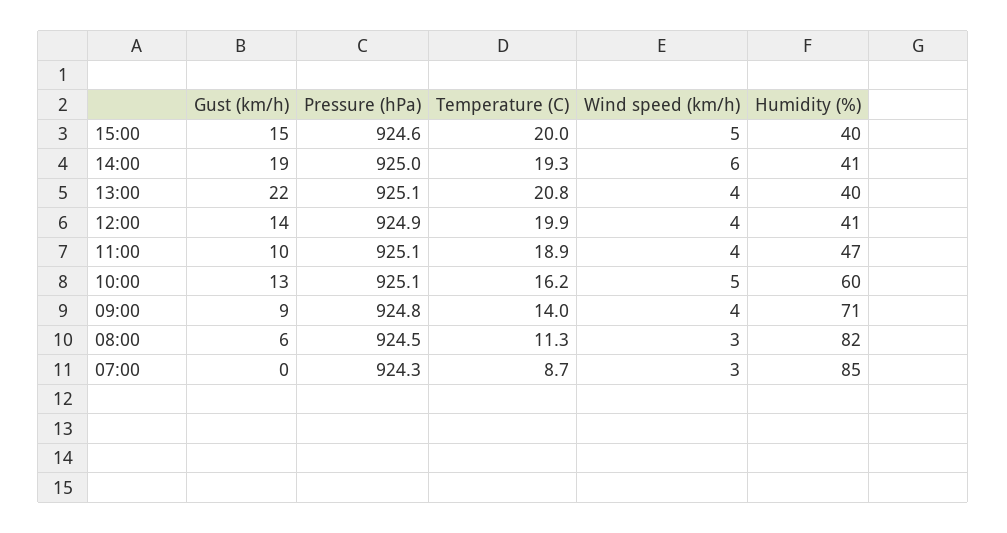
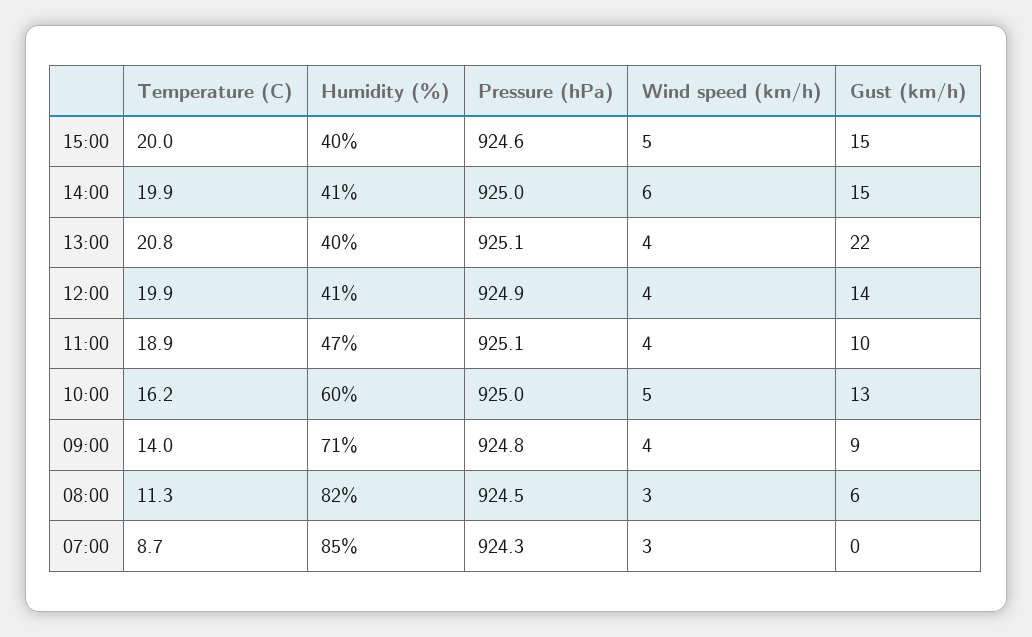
Gust (km/h), 14:00: 19 -> 15
Temperature (C), 14:00: 19.3 -> 19.9
Pressure (hPa), 10:00: 925.1 -> 925

